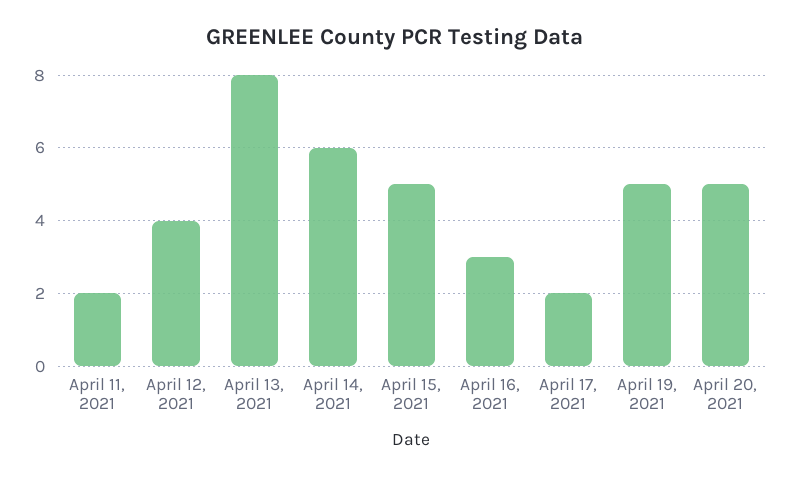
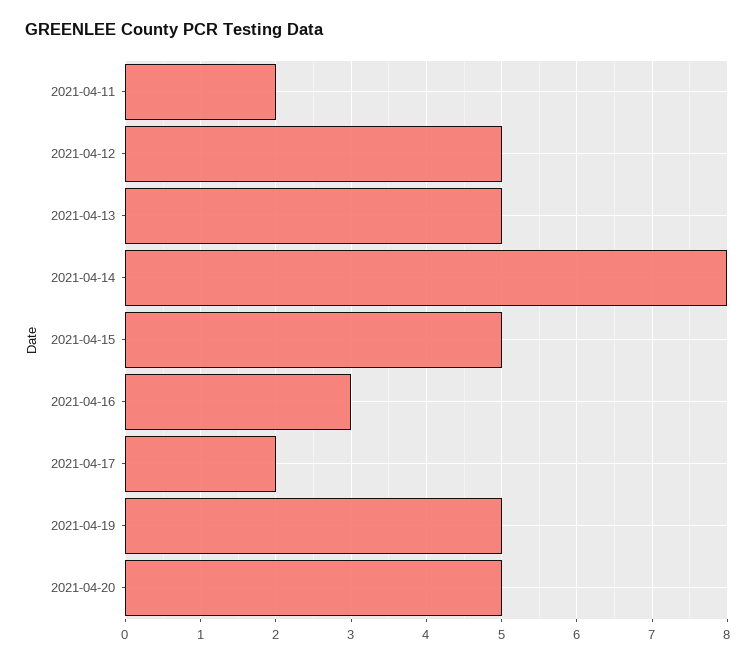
April 12, 2021: 4 -> 5
April 13, 2021: 8 -> 5
April 14, 2021: 6 -> 8

